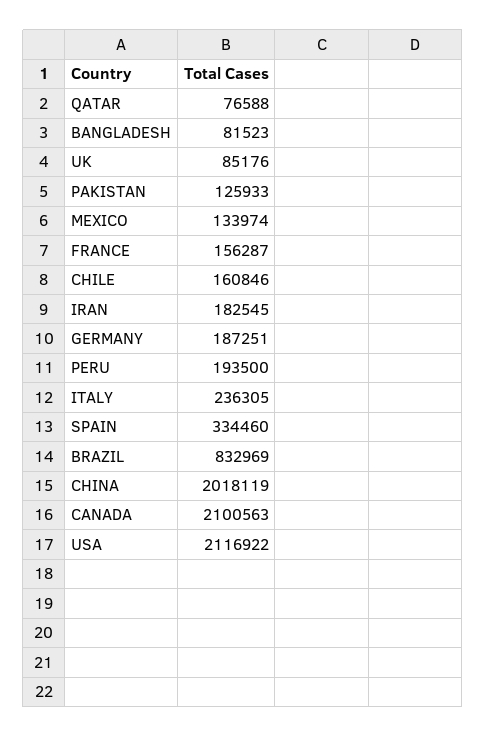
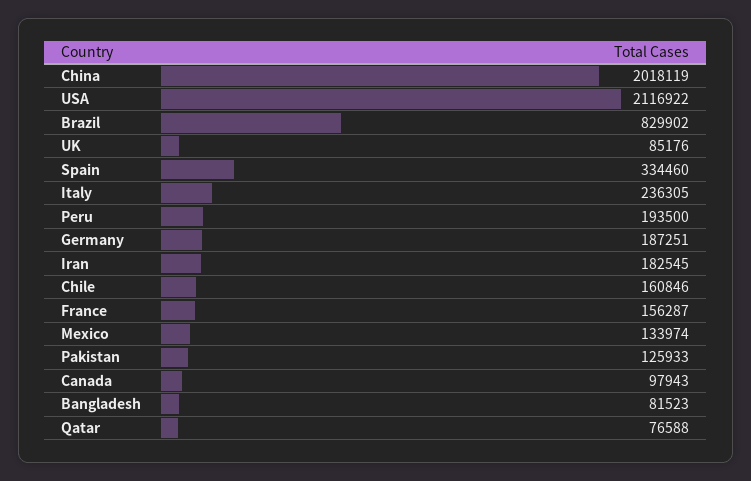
BRAZIL: 832969 -> 829902
CANADA: 2100563 -> 97943

